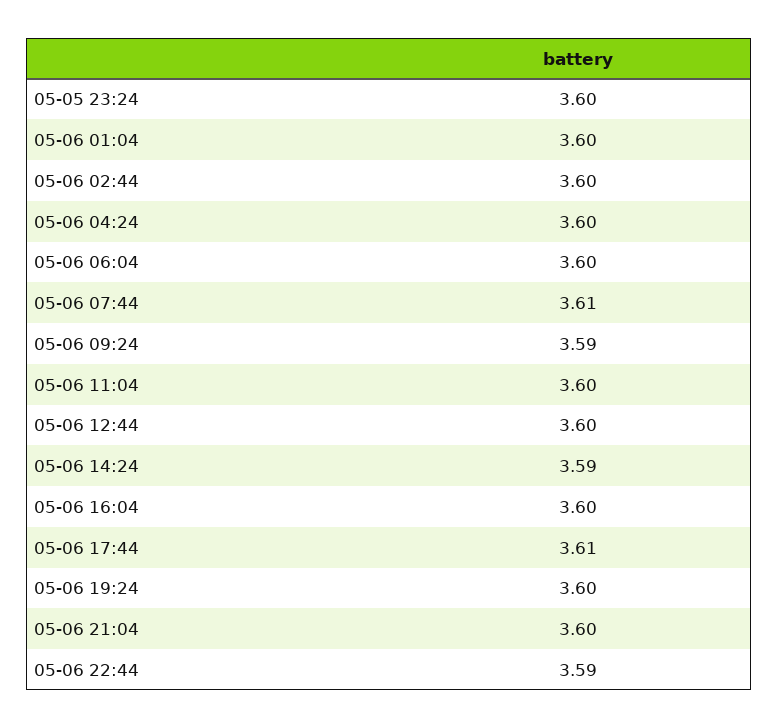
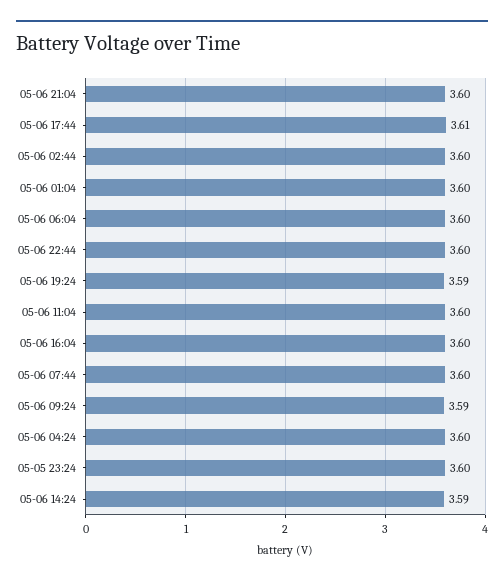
05-06 07:44: 3.61 -> 3.6
05-06 12:44: 3.6 -> none
05-06 19:24: 3.6 -> 3.59
05-06 22:44: 3.59 -> 3.6

